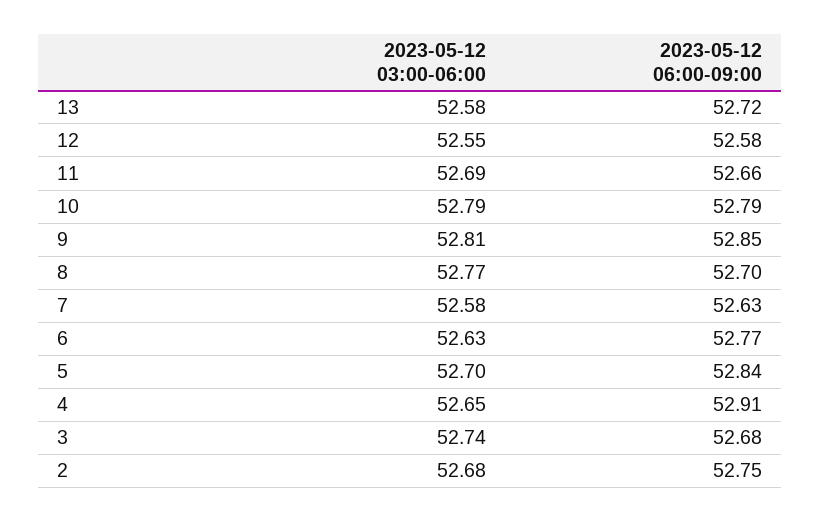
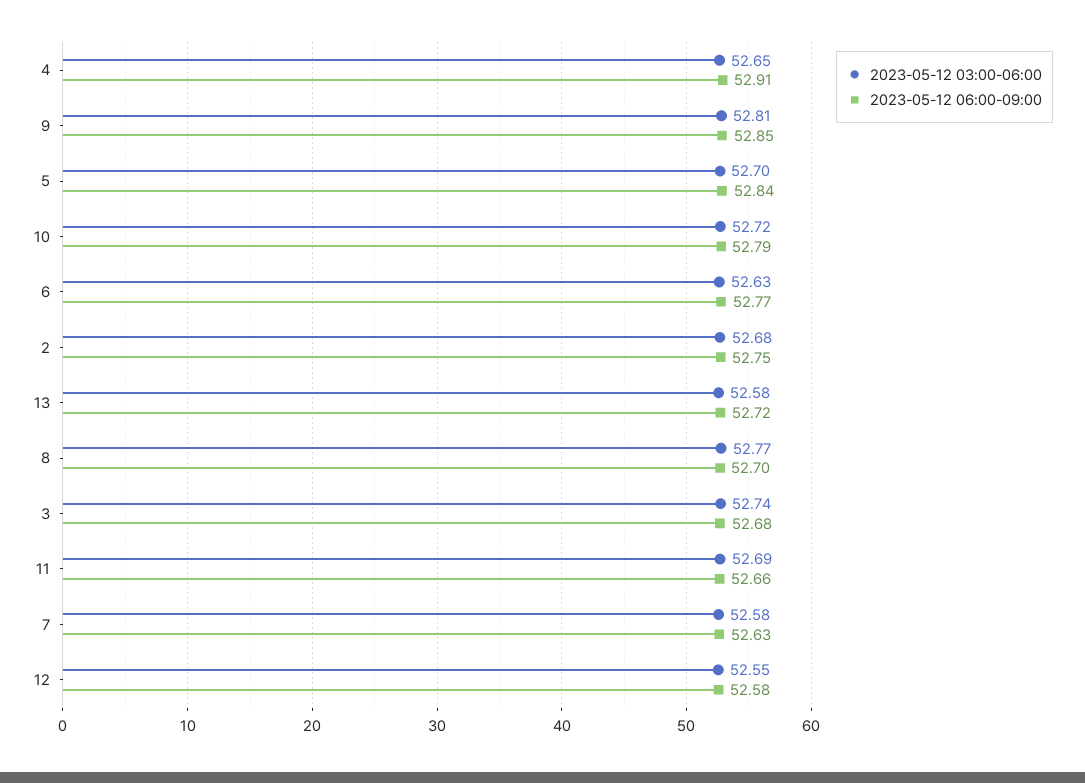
2023-05-12 03:00-06:00, 10: 52.79 -> 52.72

